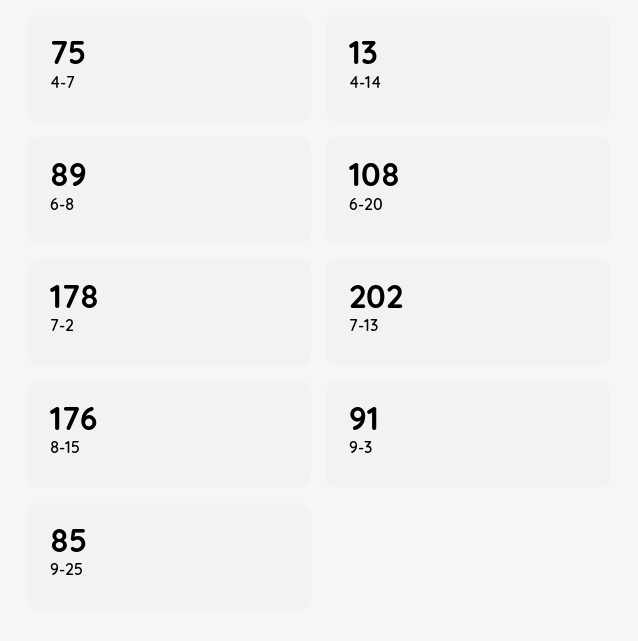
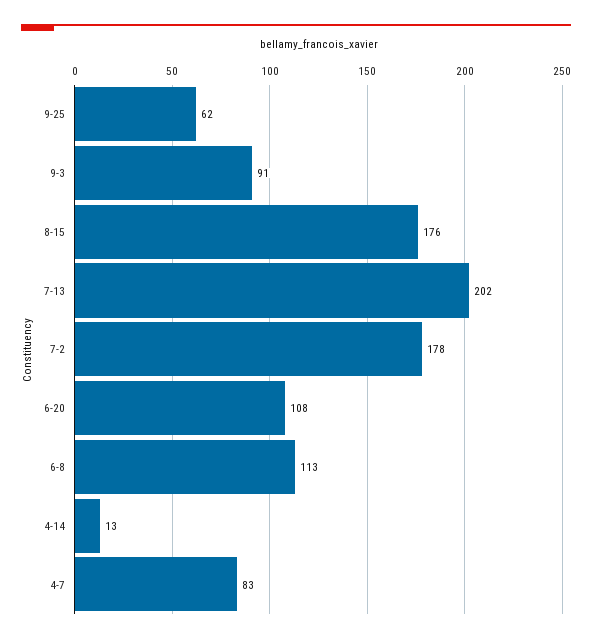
4-7: 75 -> 83
6-8: 89 -> 113
9-25: 85 -> 62

